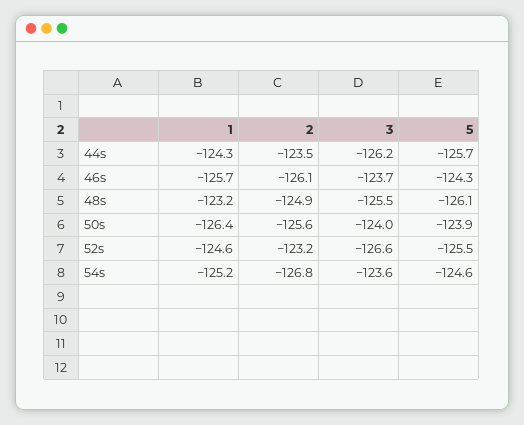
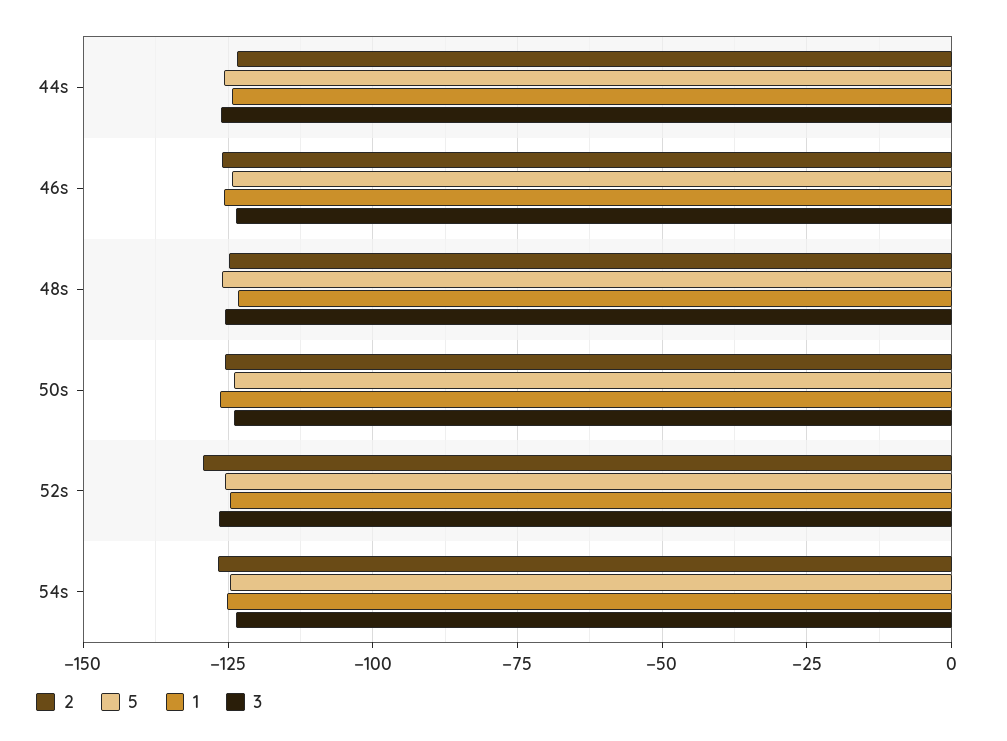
2, 52s: -123.2 -> -130

